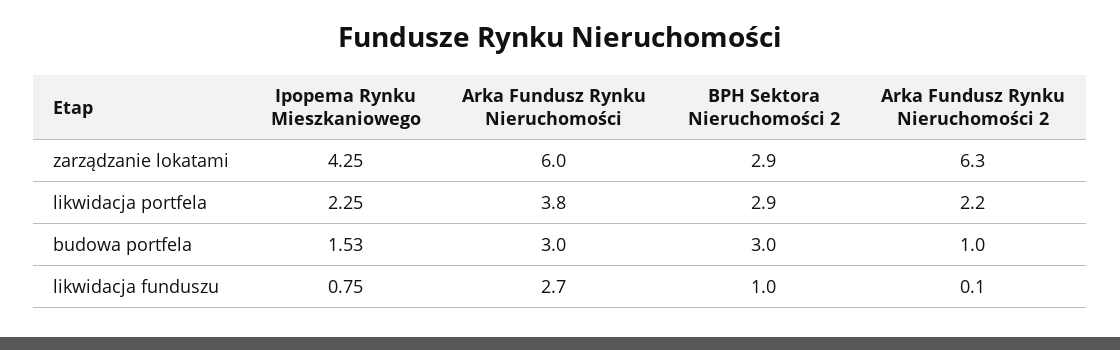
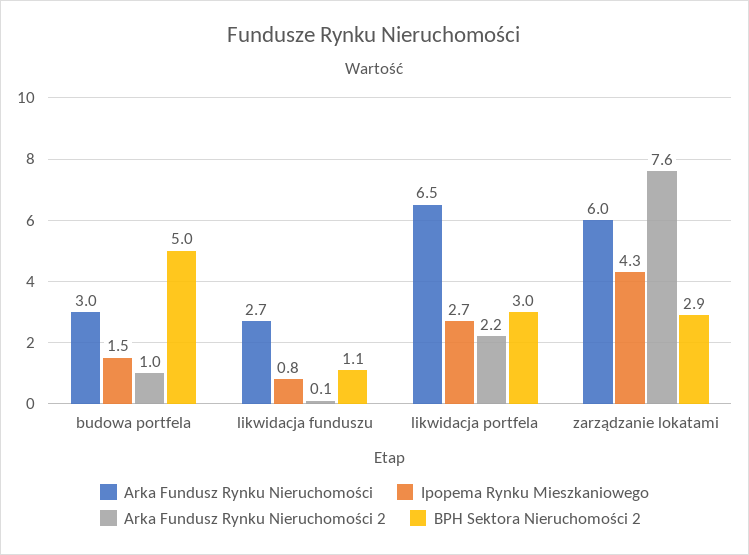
Arka Fundusz Rynku Nieruchomości 2, zarządzanie lokatami: 6.3 -> 7.6
Ipopema Rynku Mieszkaniowego, likwidacja portfela: 2.25 -> 2.7
Arka Fundusz Rynku Nieruchomości, likwidacja portfela: 3.8 -> 6.5
BPH Sektora Nieruchomości 2, likwidacja portfela: 2.9 -> 3
BPH Sektora Nieruchomości 2, budowa portfela: 3 -> 5
BPH Sektora Nieruchomości 2, likwidacja funduszu: 1 -> 1.1

